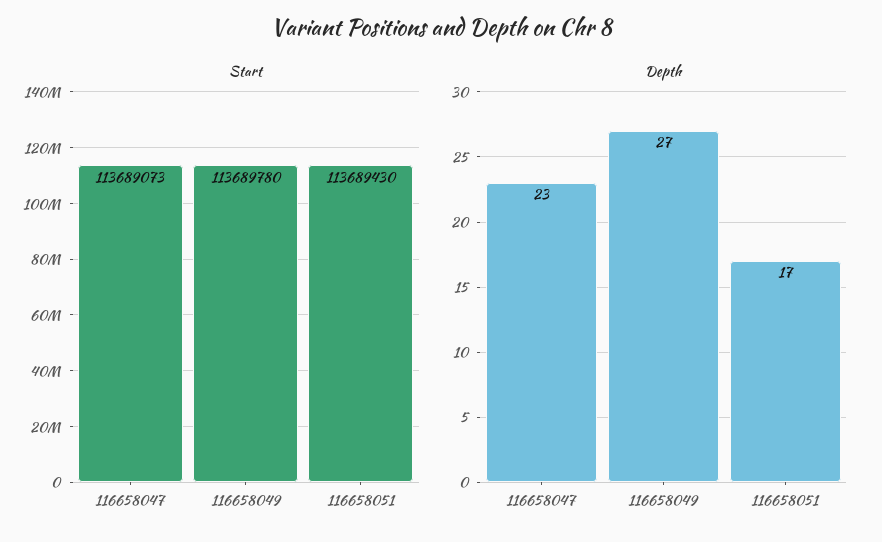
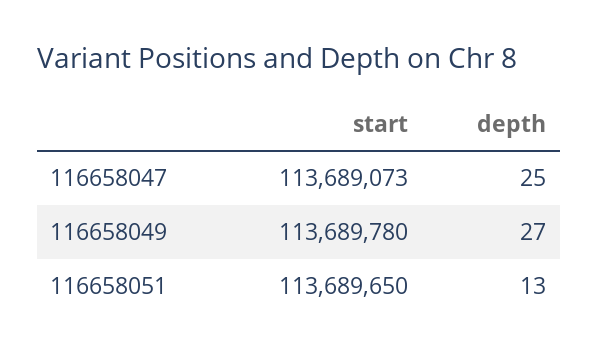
Start, 116658051: 113689430 -> 113689650
Depth, 116658047: 23 -> 25
Depth, 116658051: 17 -> 13

